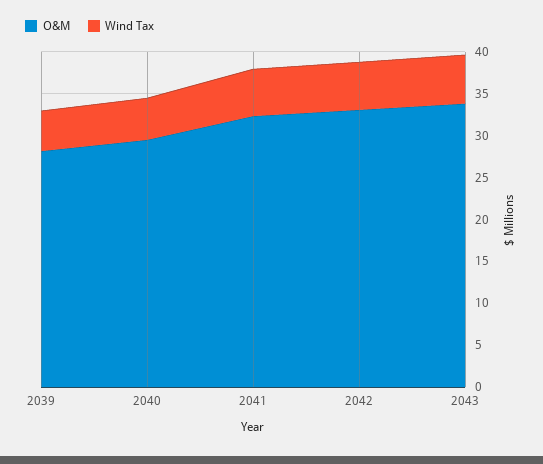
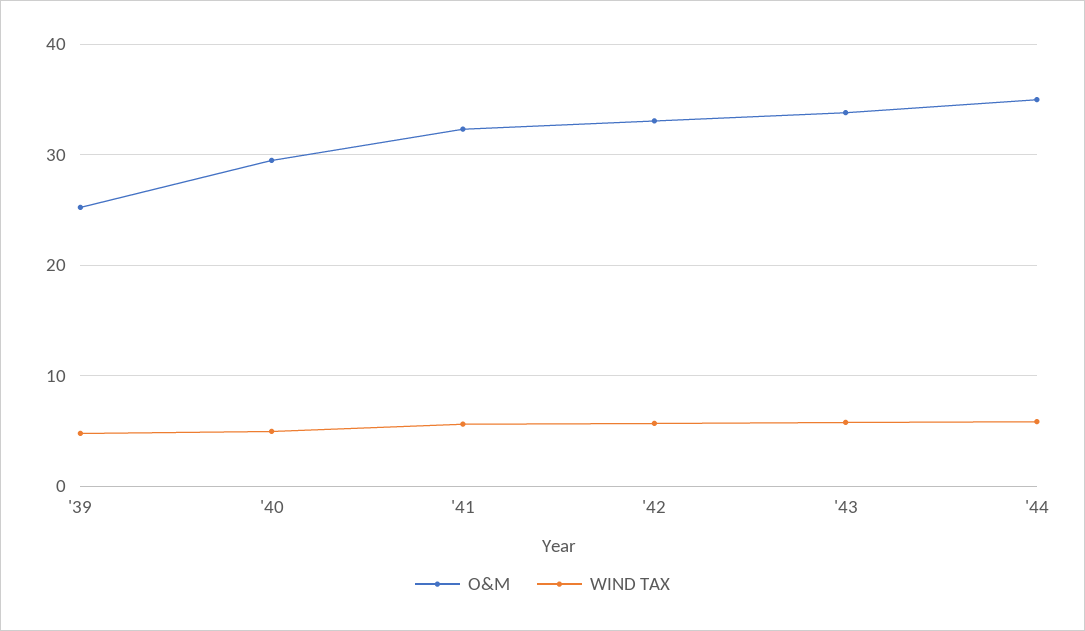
O&M, 2039: 28 -> 25
O&M, '44: none -> 35
Wind Tax, '44: none -> 6

